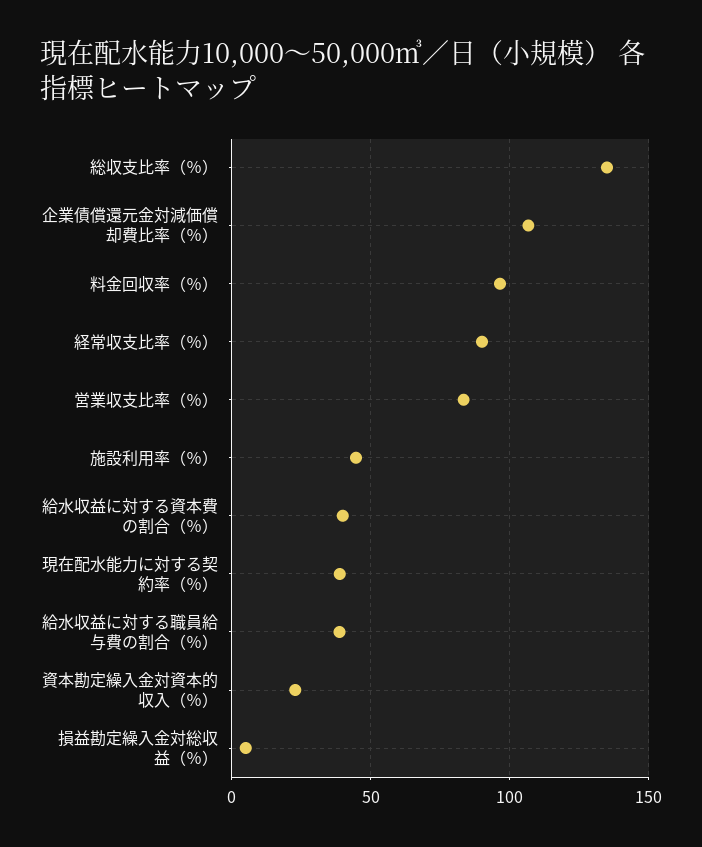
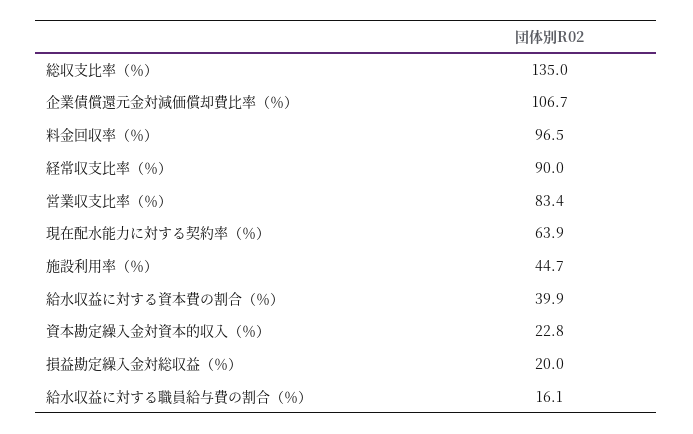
現在配水能力に対する契約率（％）: 40 -> 63.9
給水収益に対する職員給与費の割合（％）: 40 -> 16.1
損益勘定繰入金対総収益（％）: 5 -> 20

